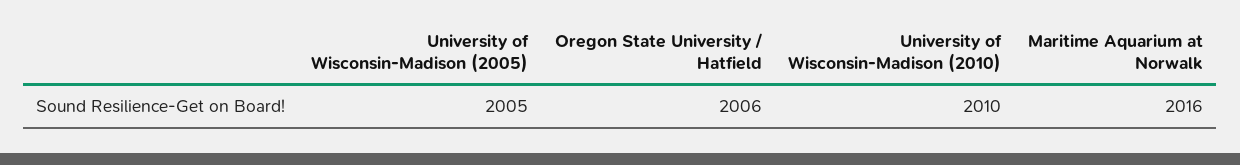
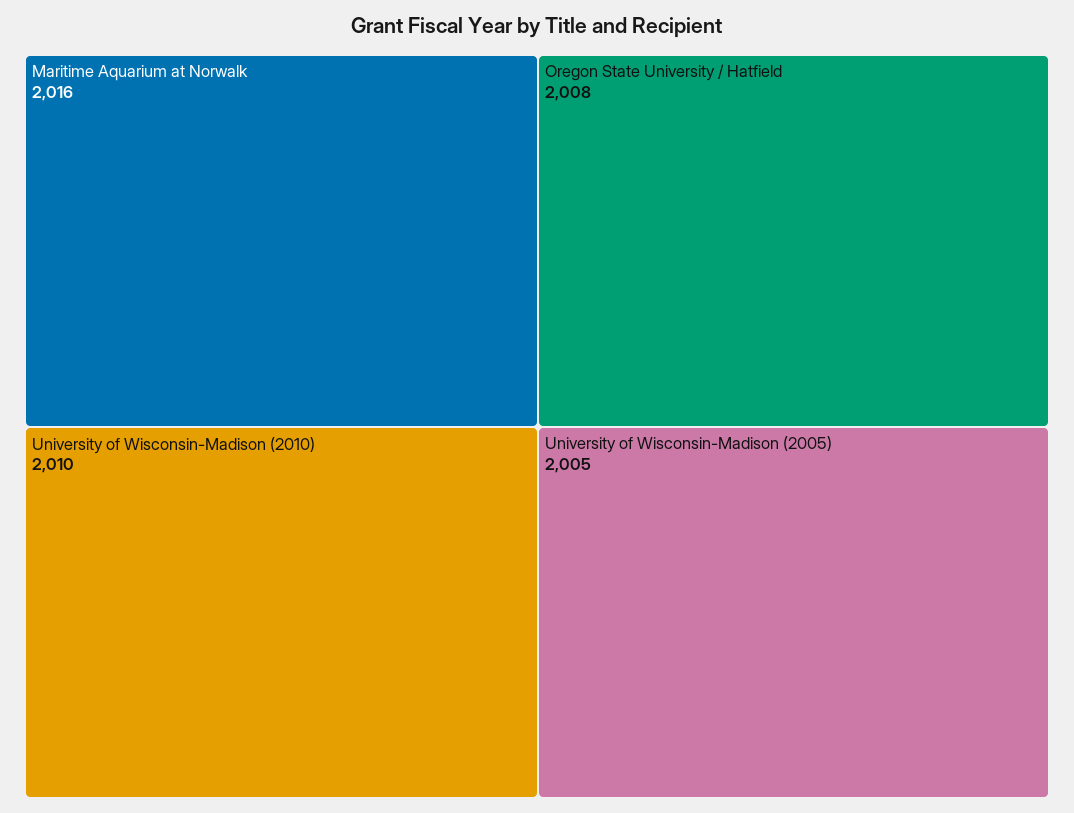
Oregon State University / Hatfield: 2006 -> 2008

